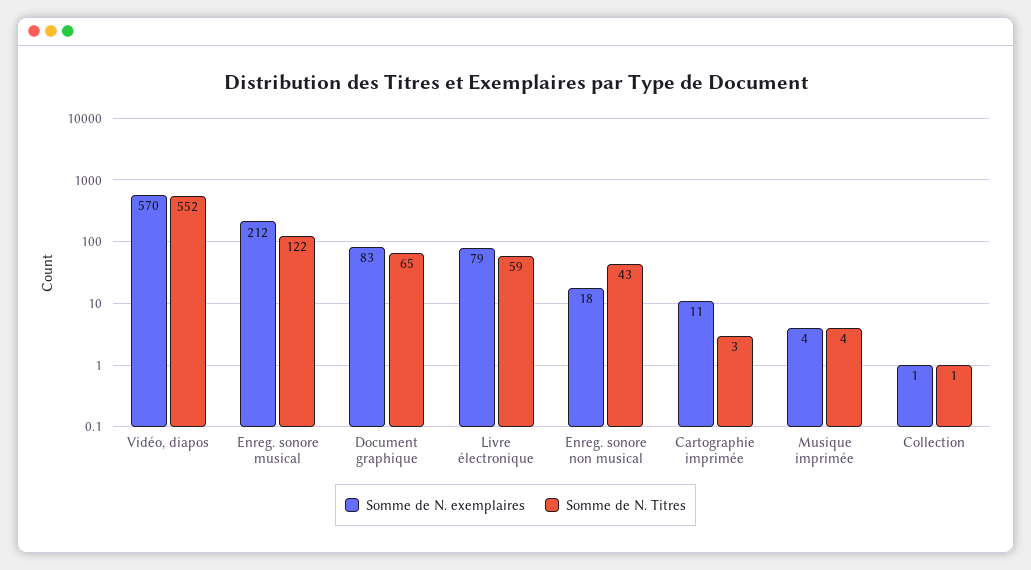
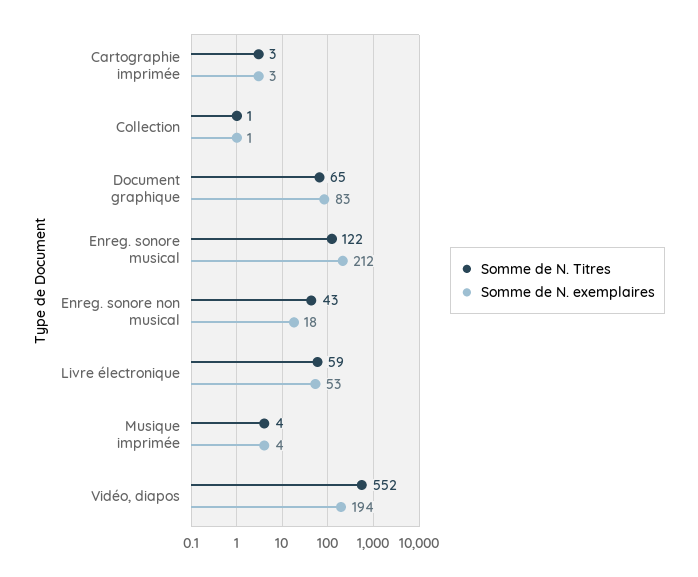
Somme de N. exemplaires, Vidéo, diapos: 570 -> 194
Somme de N. exemplaires, Livre électronique: 79 -> 53
Somme de N. exemplaires, Cartographie imprimée: 11 -> 3

